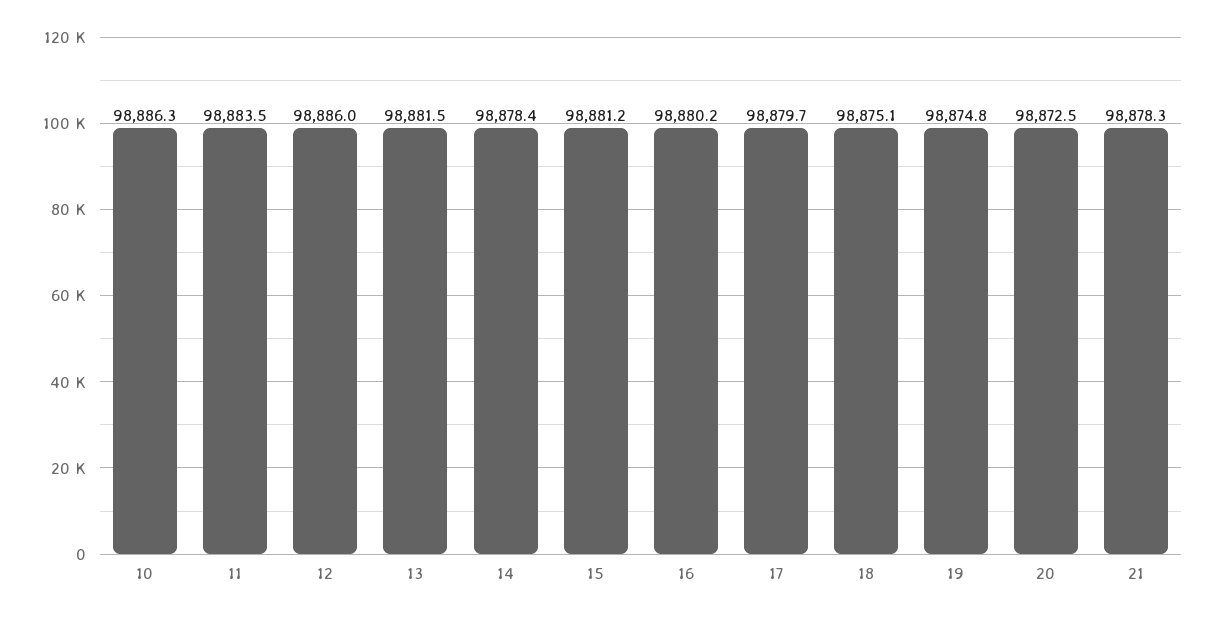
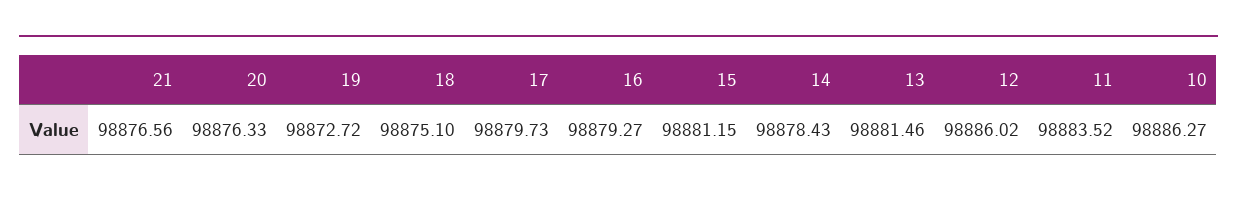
16: 98880.2 -> 98879.27
19: 98874.8 -> 98872.72
20: 98872.5 -> 98876.33
21: 98878.3 -> 98876.56

